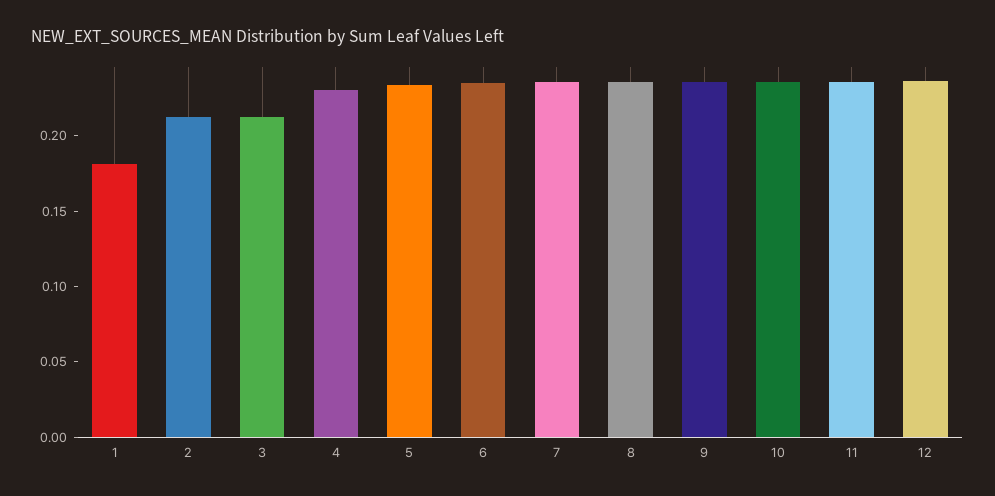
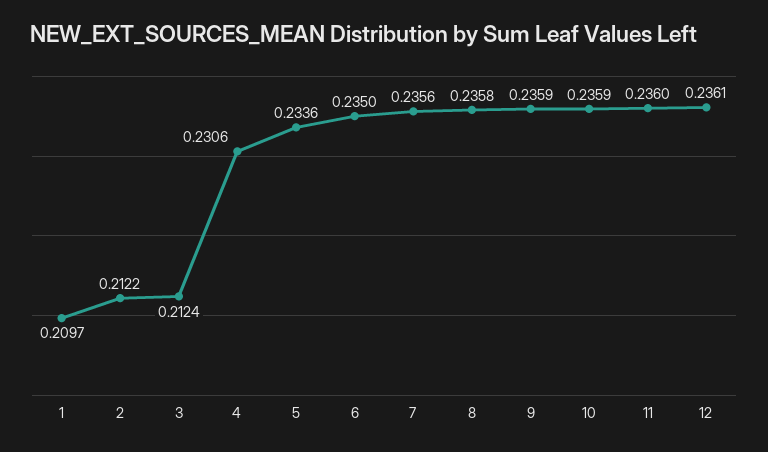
1: 0.18 -> 0.2097

